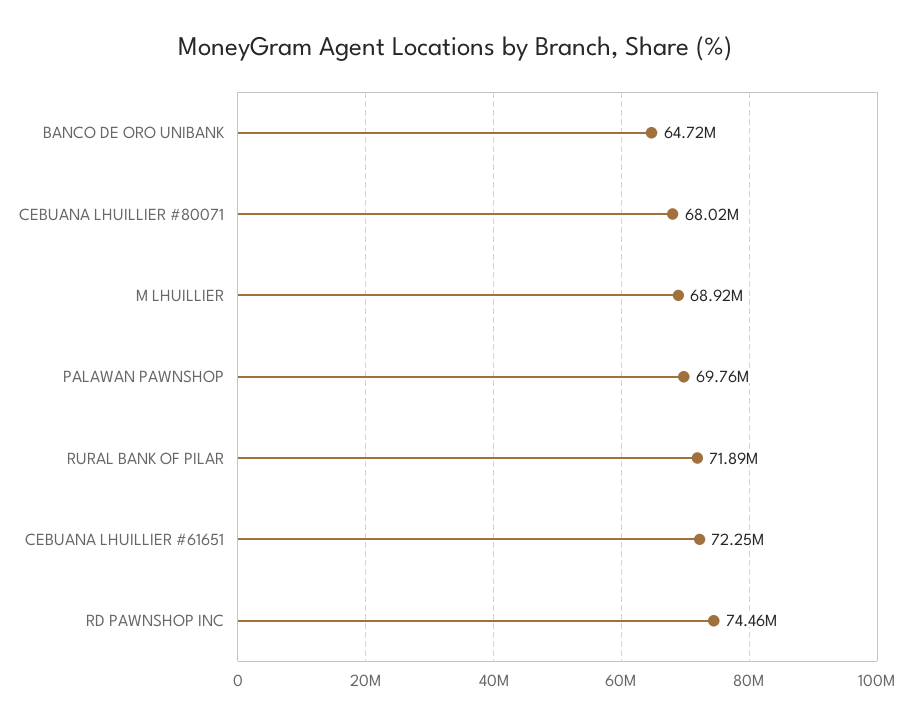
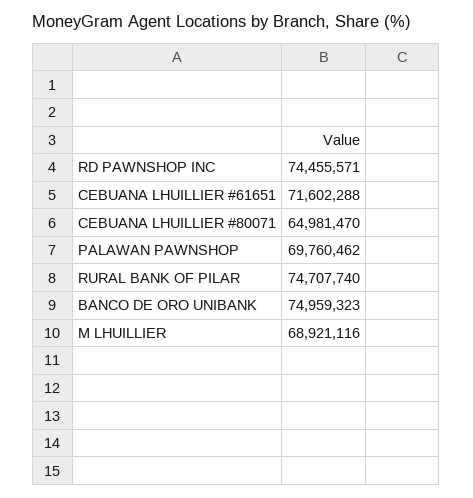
BANCO DE ORO UNIBANK: 64720000 -> 74959323
CEBUANA LHUILLIER #80071: 68020000 -> 64981470
RURAL BANK OF PILAR: 71890000 -> 74707740
CEBUANA LHUILLIER #61651: 72250000 -> 71602288

